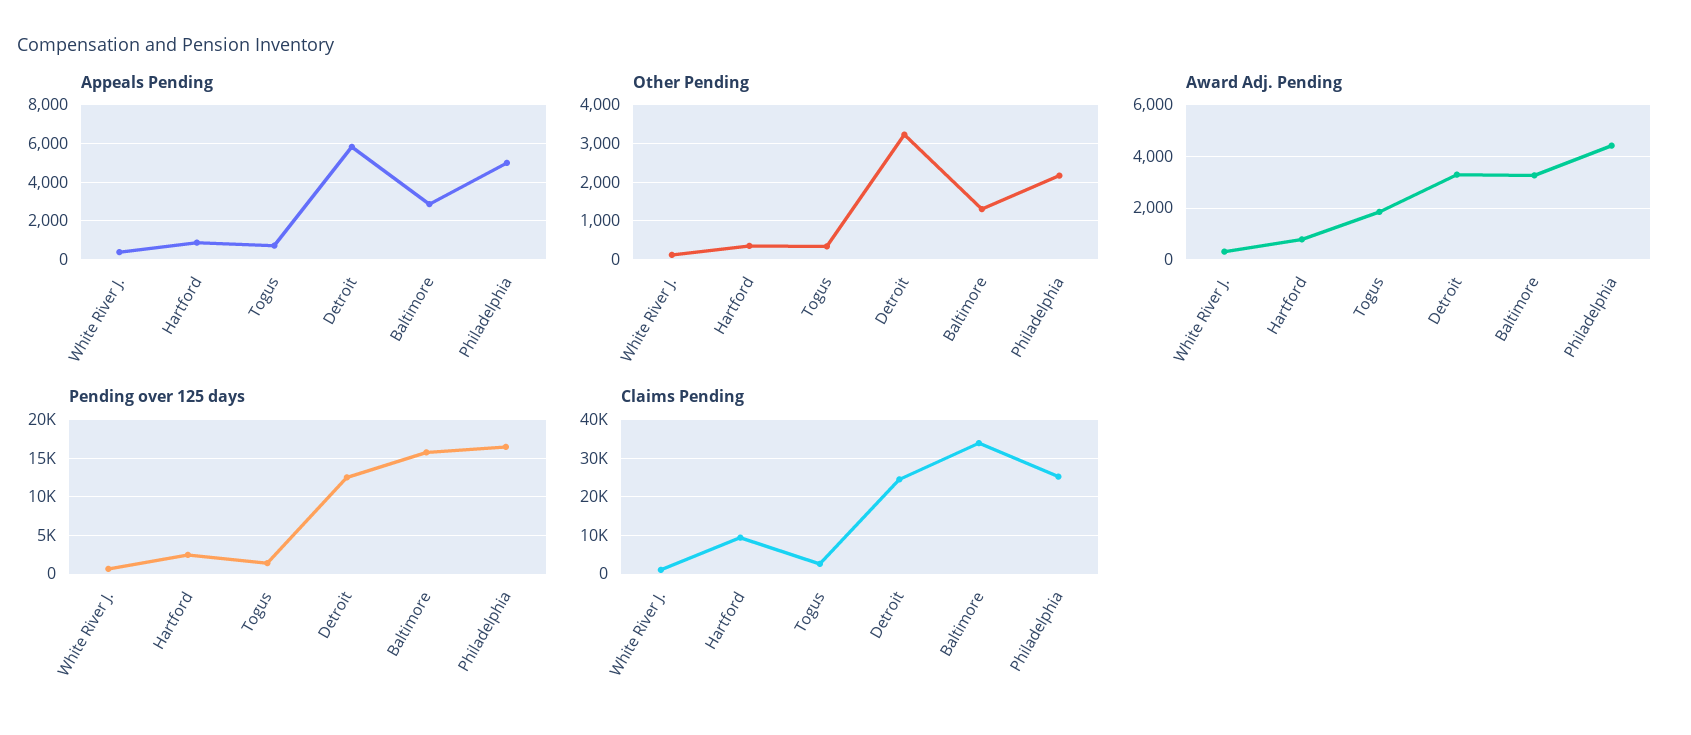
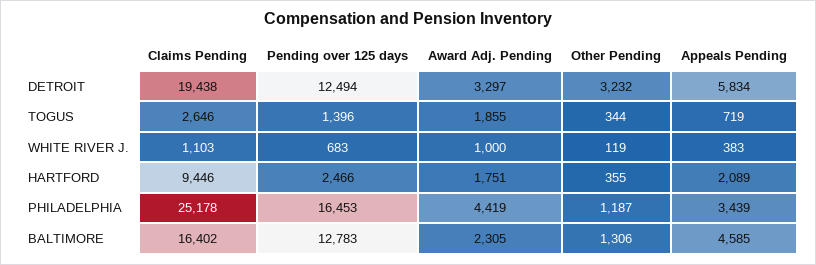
Appeals Pending, Hartford: 1000 -> 2089
Appeals Pending, Baltimore: 3000 -> 4585
Appeals Pending, Philadelphia: 5000 -> 3439
Other Pending, Philadelphia: 2200 -> 1187
Award Adj. Pending, White River J.: 250 -> 1000
Award Adj. Pending, Hartford: 750 -> 1751
Award Adj. Pending, Baltimore: 3250 -> 2305
Pending over 125 days, Baltimore: 16000 -> 12783
Claims Pending, Detroit: 24000 -> 19438
Claims Pending, Baltimore: 34000 -> 16402

